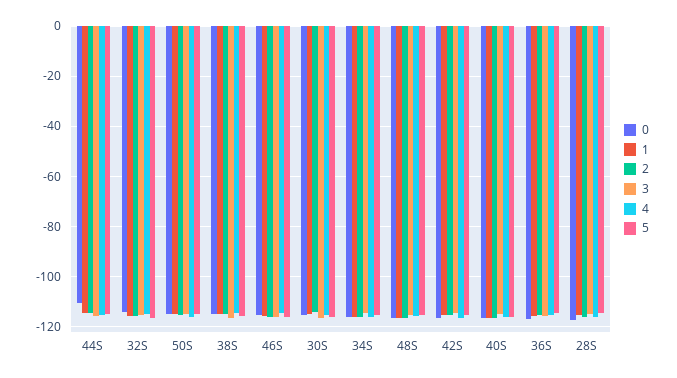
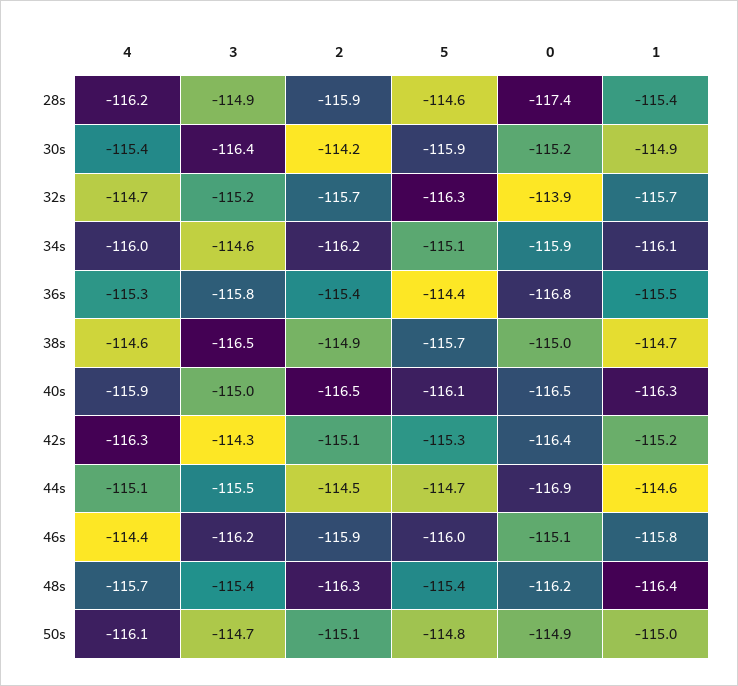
0, 44S: -110 -> -116.9

